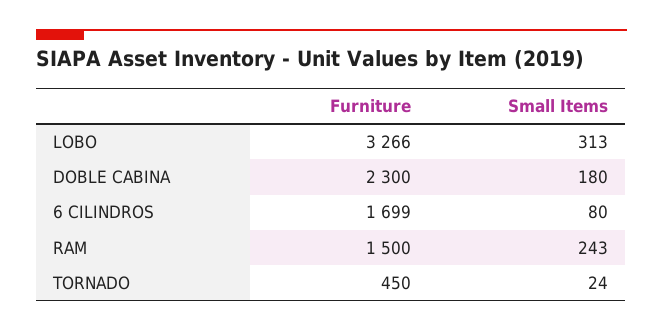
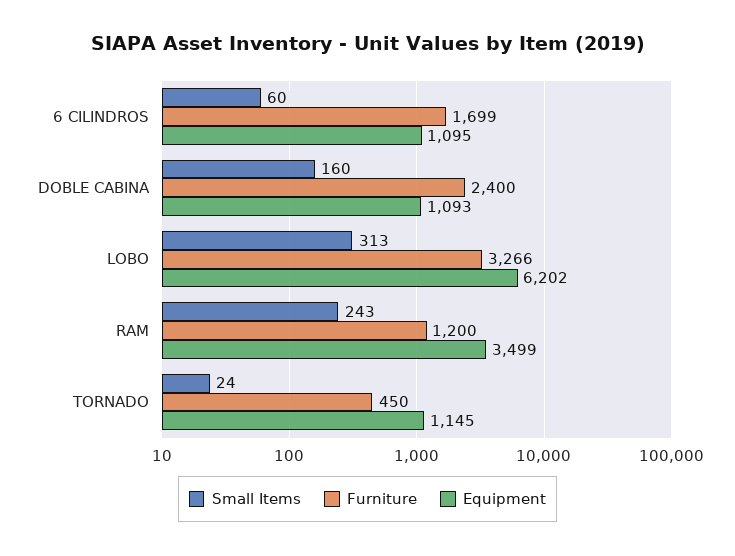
Furniture, DOBLE CABINA: 2300 -> 2400
Small Items, DOBLE CABINA: 180 -> 160
Small Items, 6 CILINDROS: 80 -> 60
Furniture, RAM: 1500 -> 1200
Equipment, 6 CILINDROS: none -> 1095
Equipment, DOBLE CABINA: none -> 1093
Equipment, LOBO: none -> 6202
Equipment, RAM: none -> 3499
Equipment, TORNADO: none -> 1145

